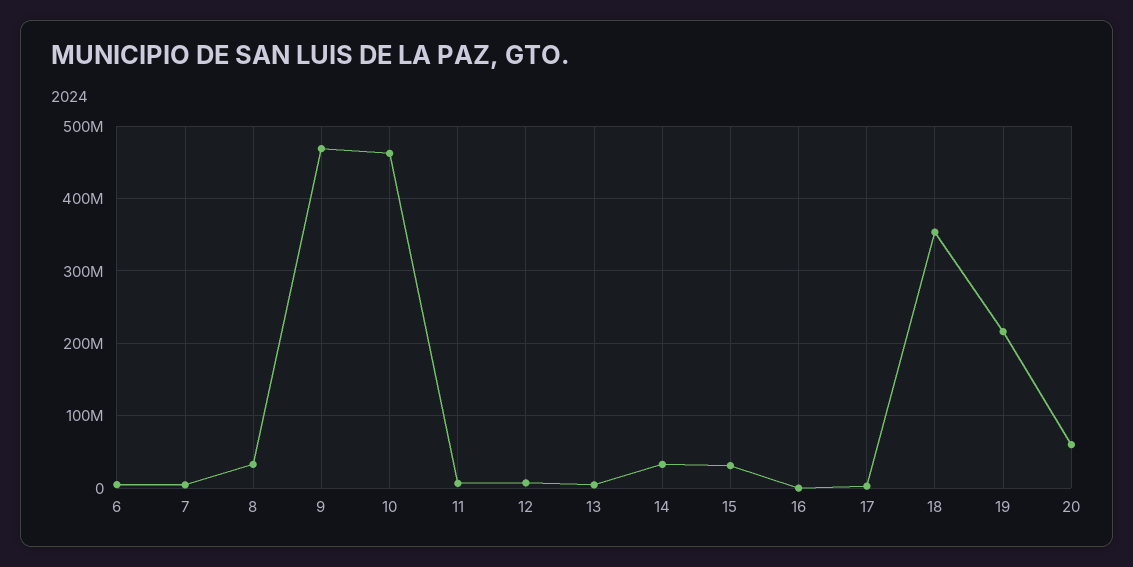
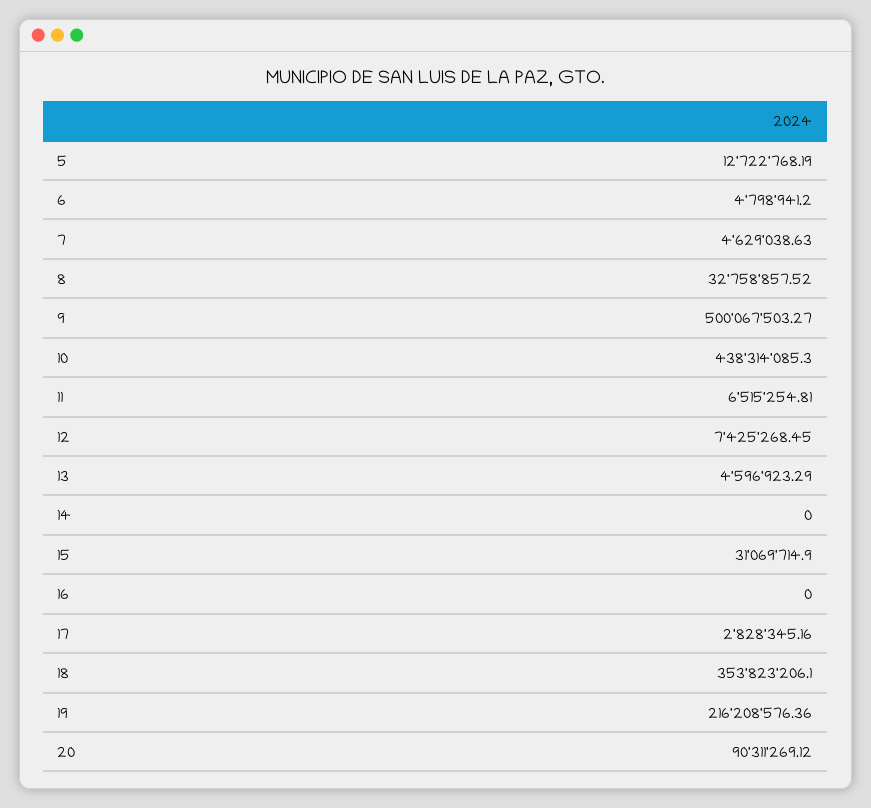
9: 470000000 -> 500067503.27
10: 460000000 -> 438314085.3
14: 30000000 -> 0
20: 60000000 -> 90311269.12
5: none -> 12722768.19

